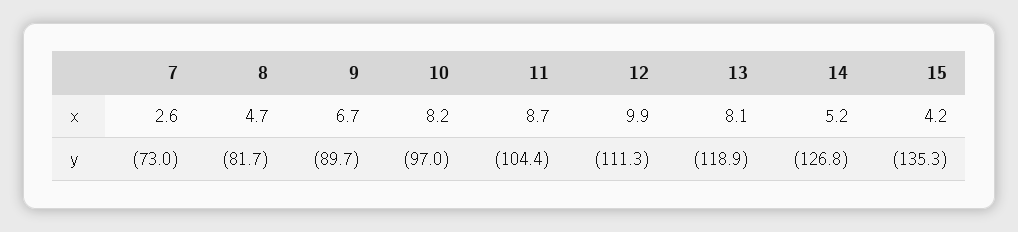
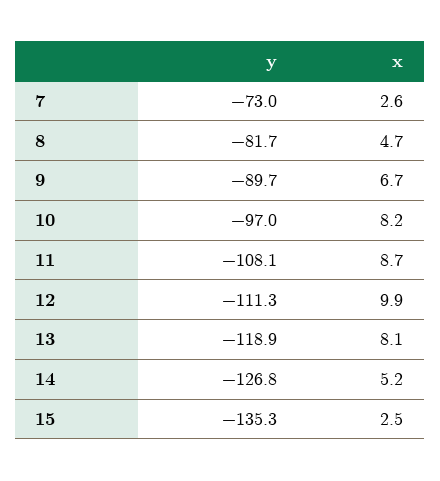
15, x: 4.2 -> 2.5
11, y: -104.4 -> -108.1

